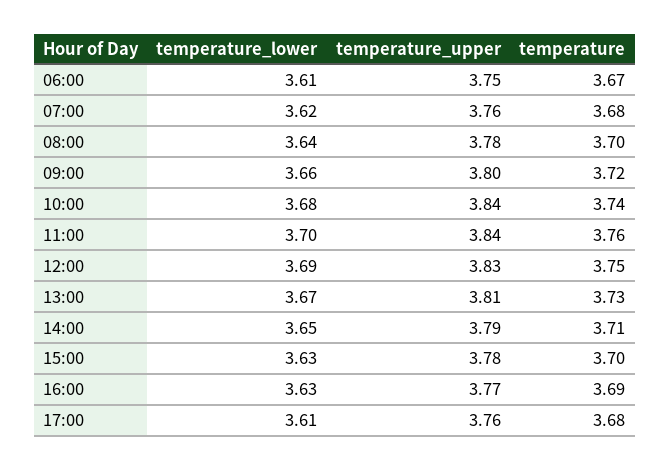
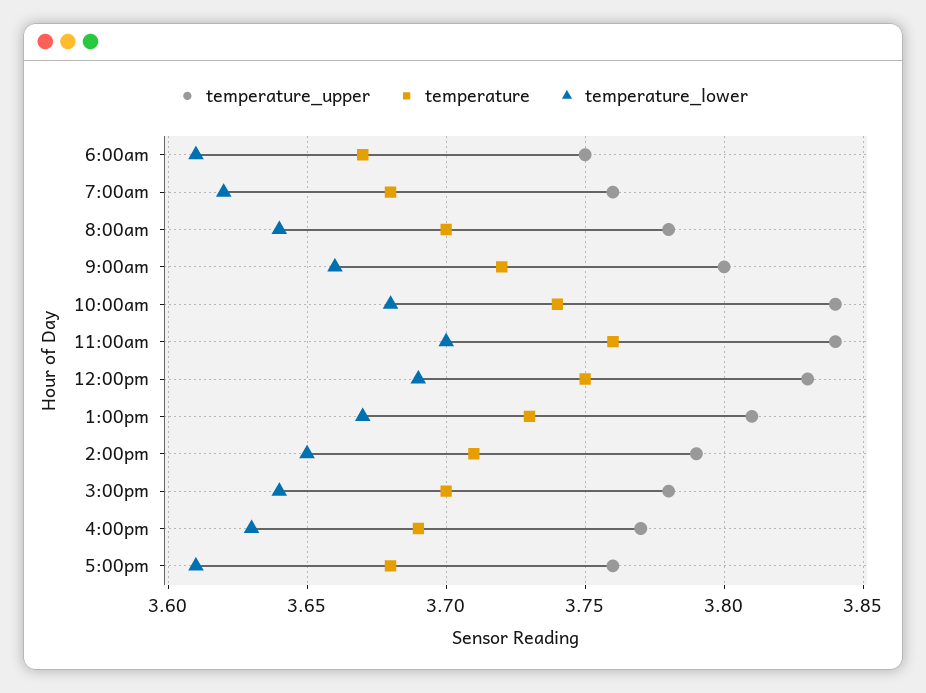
temperature_lower, 15:00: 3.63 -> 3.64

